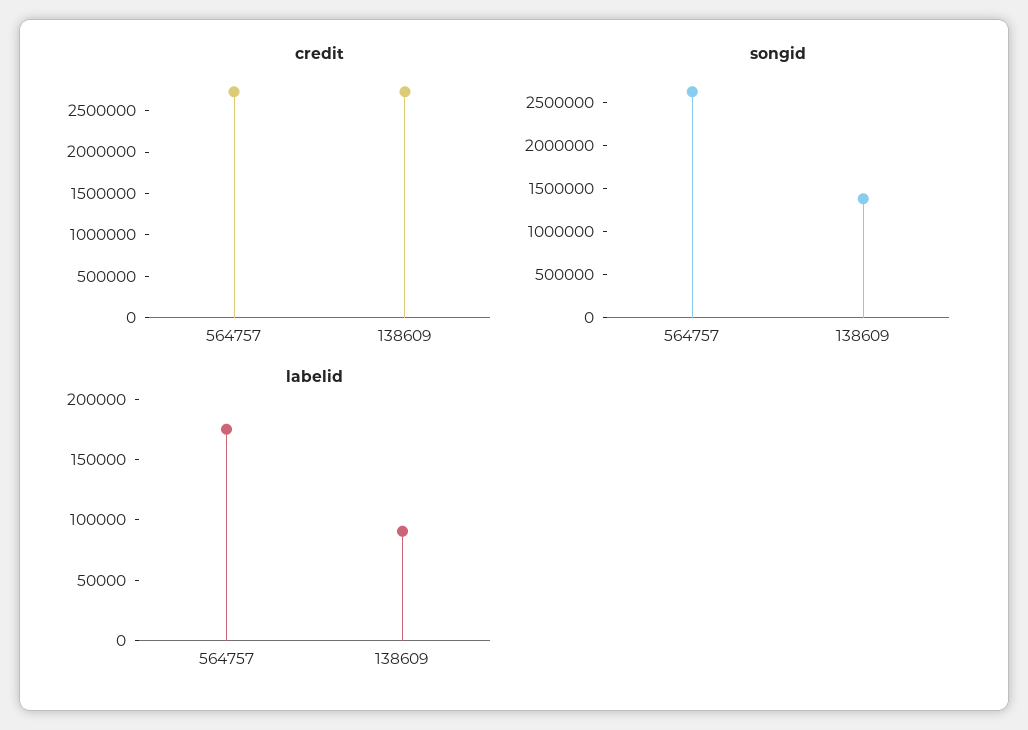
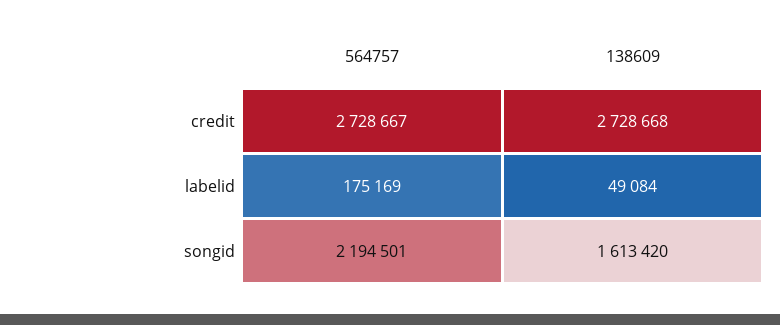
songid, 564757: 2600000 -> 2194501
songid, 138609: 1400000 -> 1613420
labelid, 138609: 90000 -> 49084

